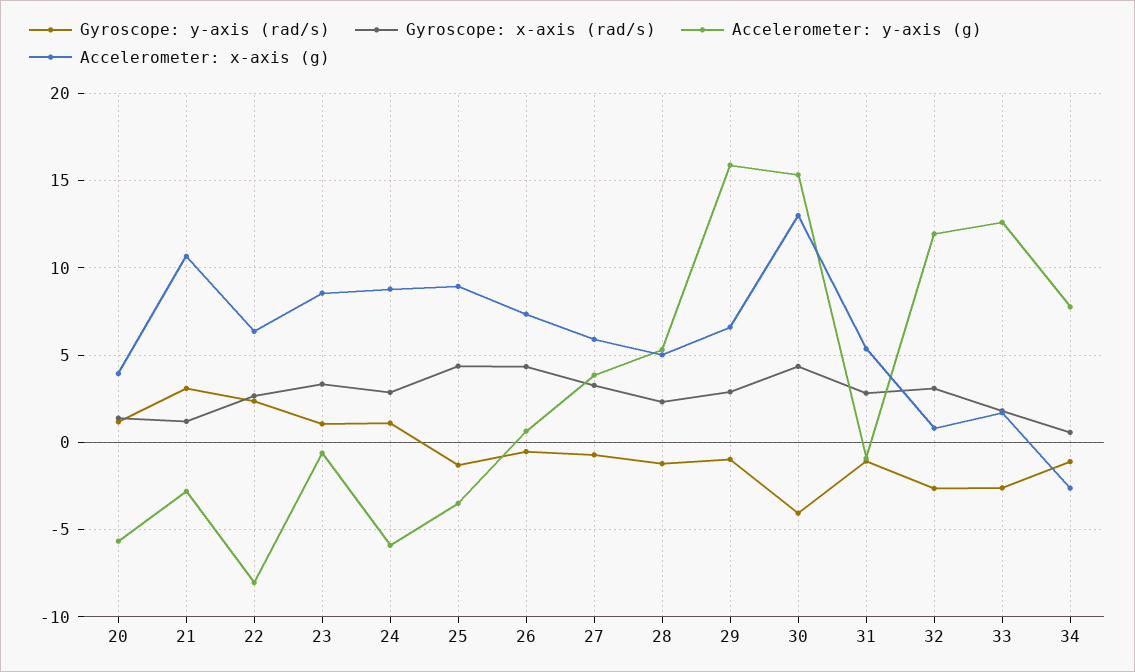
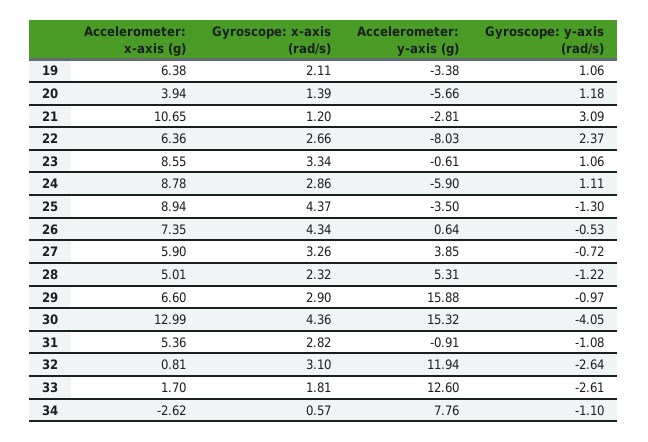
Accelerometer: x-axis (g), 19: none -> 6.38
Gyroscope: x-axis (rad/s), 19: none -> 2.11
Accelerometer: y-axis (g), 19: none -> -3.38
Gyroscope: y-axis (rad/s), 19: none -> 1.06

